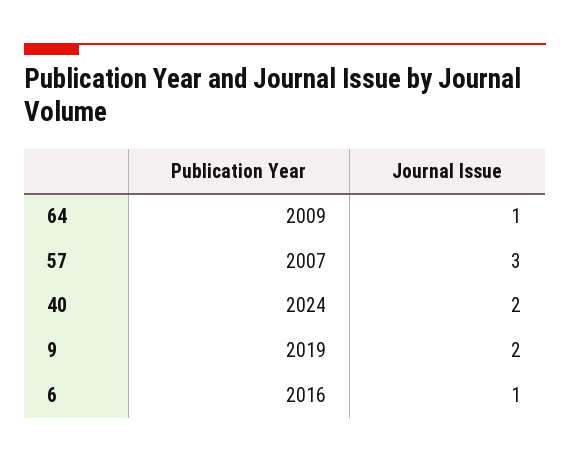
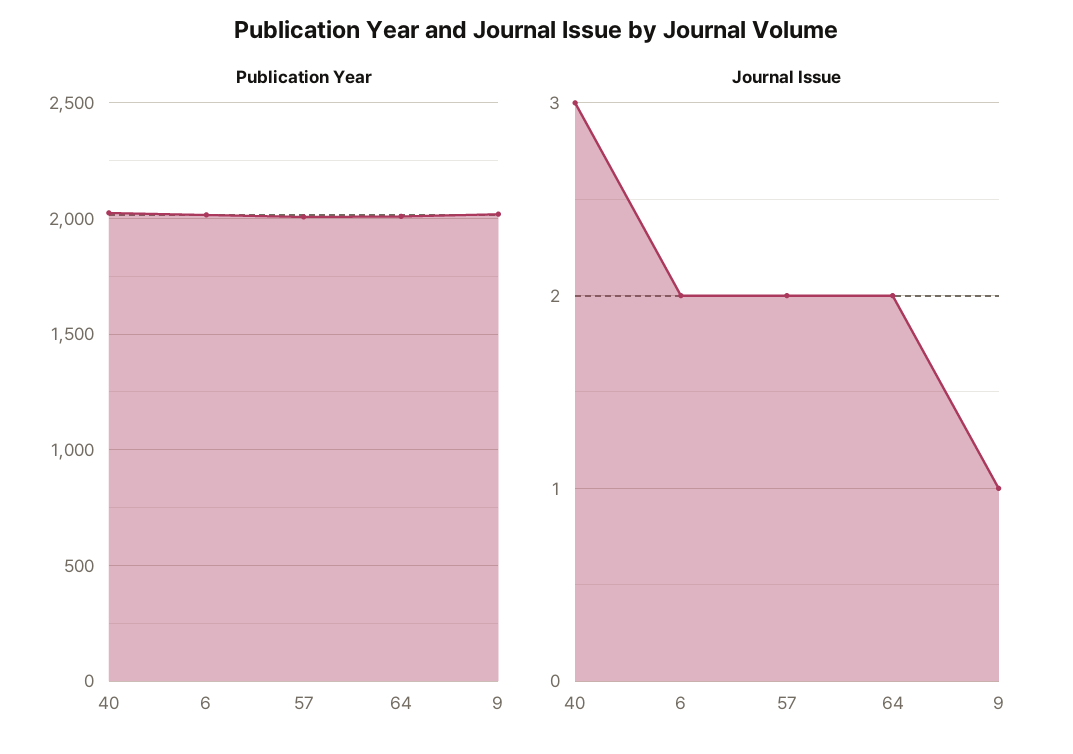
Journal Issue, 64: 1 -> 2
Journal Issue, 57: 3 -> 2
Journal Issue, 40: 2 -> 3
Journal Issue, 9: 2 -> 1
Journal Issue, 6: 1 -> 2

